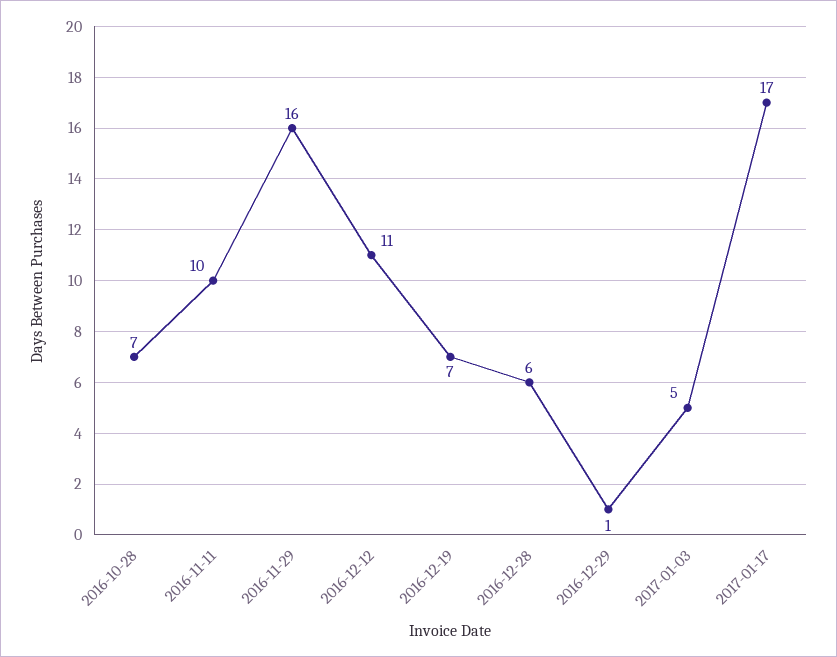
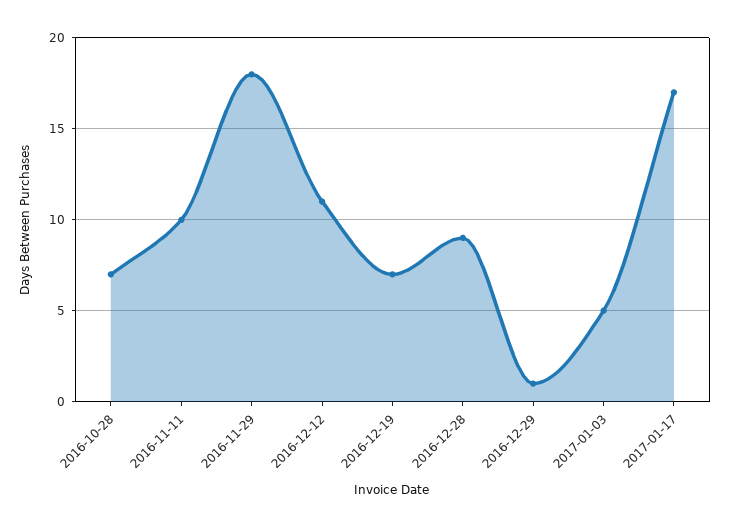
2016-11-29: 16 -> 18
2016-12-28: 6 -> 9

